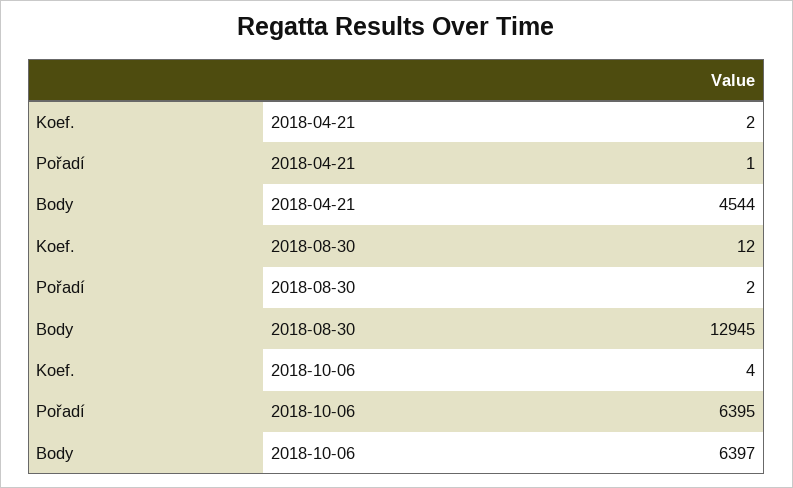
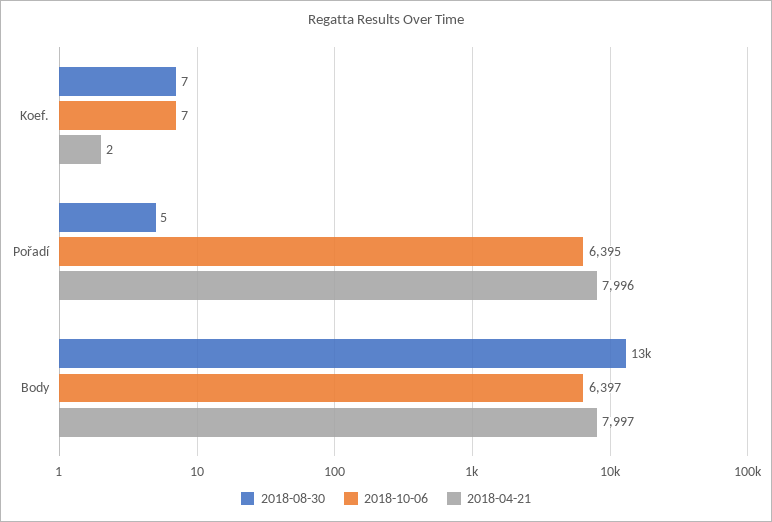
2018-04-21, Pořadí: 1 -> 7996
2018-04-21, Body: 4544 -> 7997
2018-08-30, Koef.: 12 -> 7
2018-08-30, Pořadí: 2 -> 5
2018-10-06, Koef.: 4 -> 7

